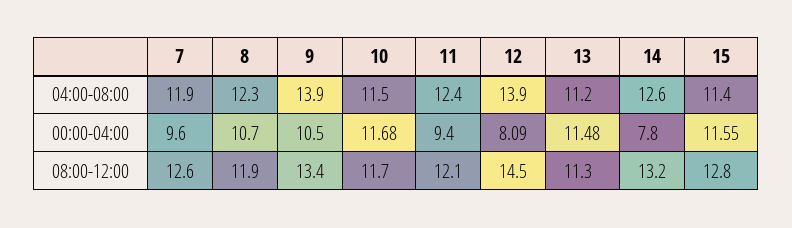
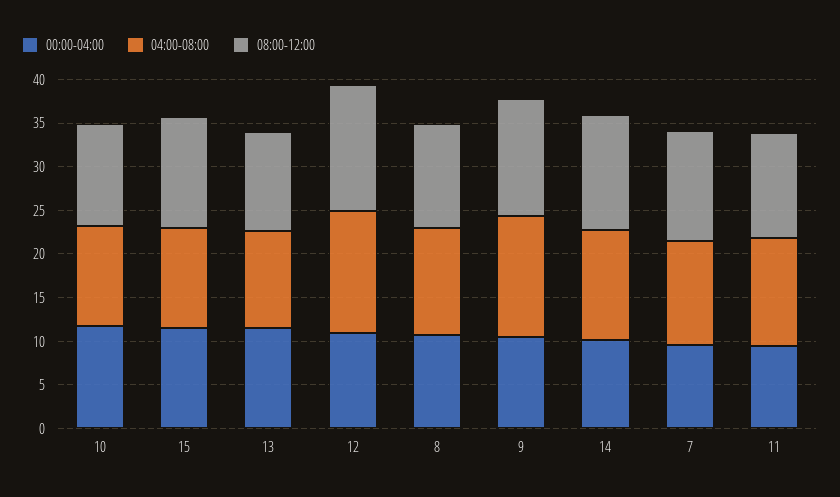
00:00-04:00, 12: 8.09 -> 11
00:00-04:00, 14: 7.8 -> 10

